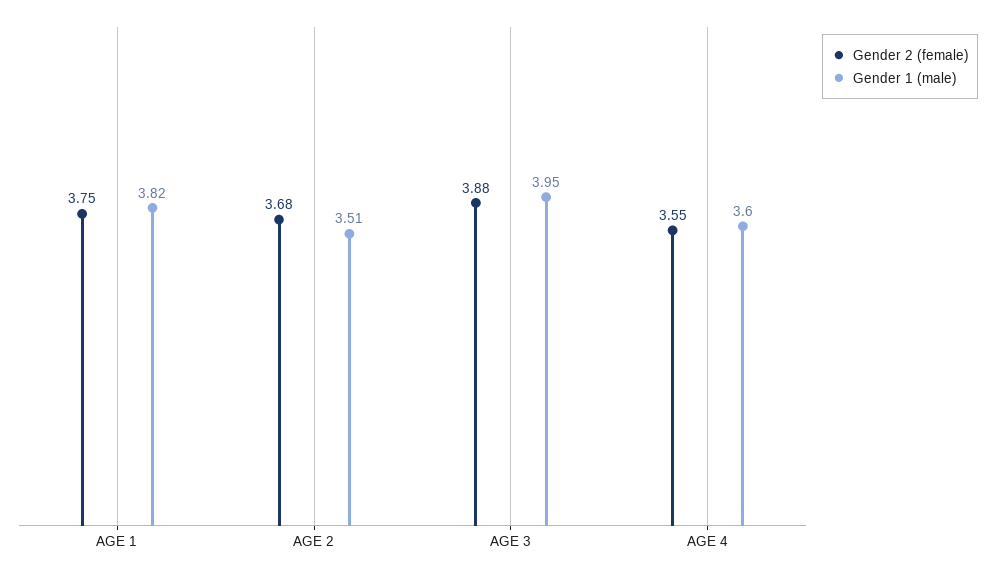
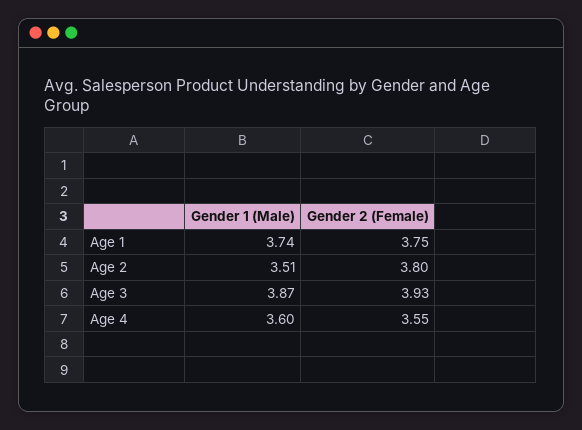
Gender 1 (male), AGE 1: 3.82 -> 3.74
Gender 2 (female), AGE 2: 3.68 -> 3.8
Gender 2 (female), AGE 3: 3.88 -> 3.93
Gender 1 (male), AGE 3: 3.95 -> 3.87

